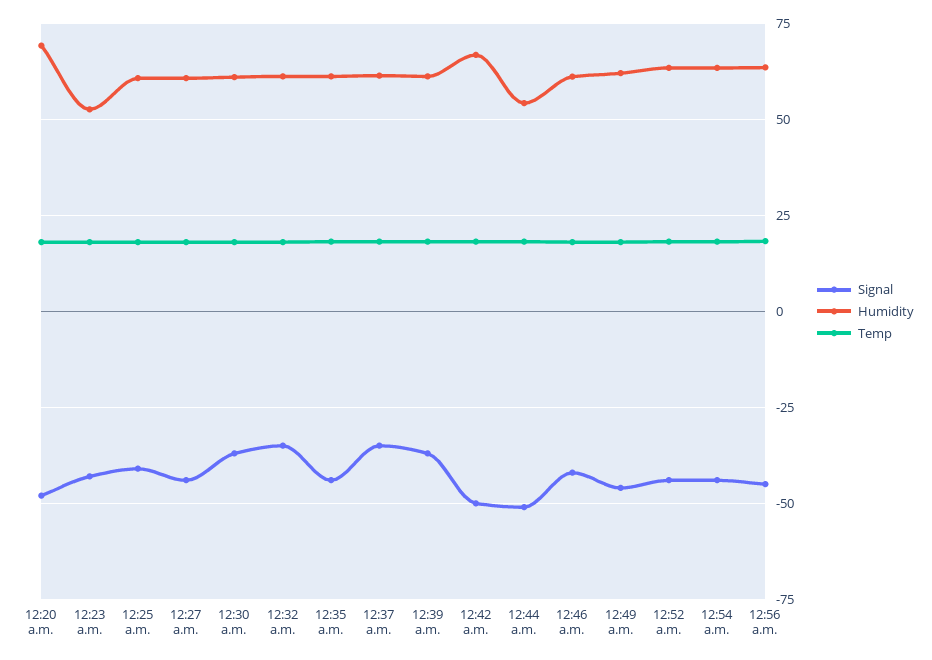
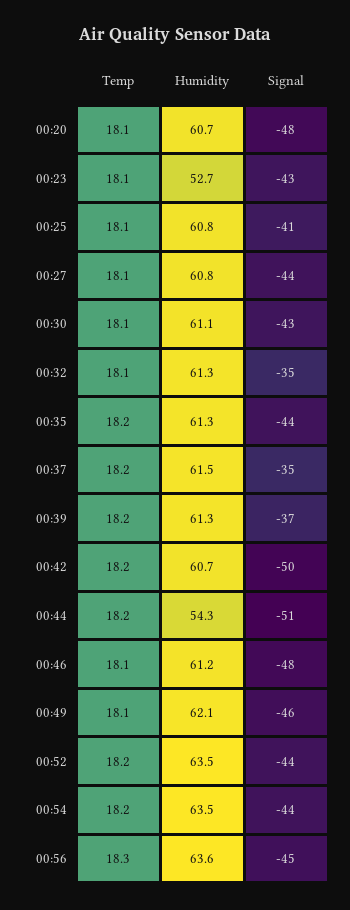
Humidity, 12:20 a.m.: 70 -> 60.7
Signal, 12:30 a.m.: -37.5 -> -43
Humidity, 12:42 a.m.: 67.5 -> 60.7
Signal, 12:46 a.m.: -42.5 -> -48

